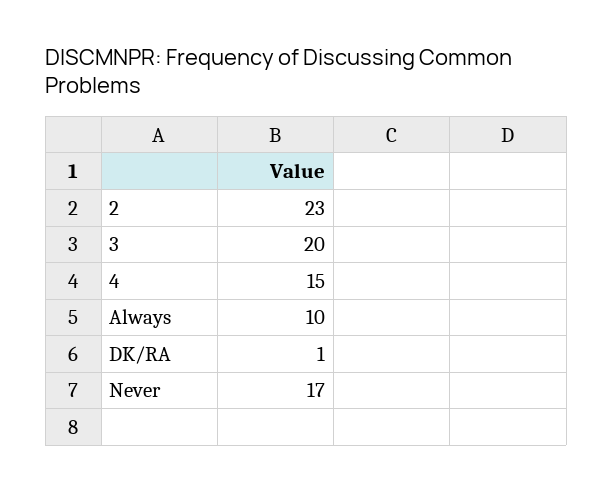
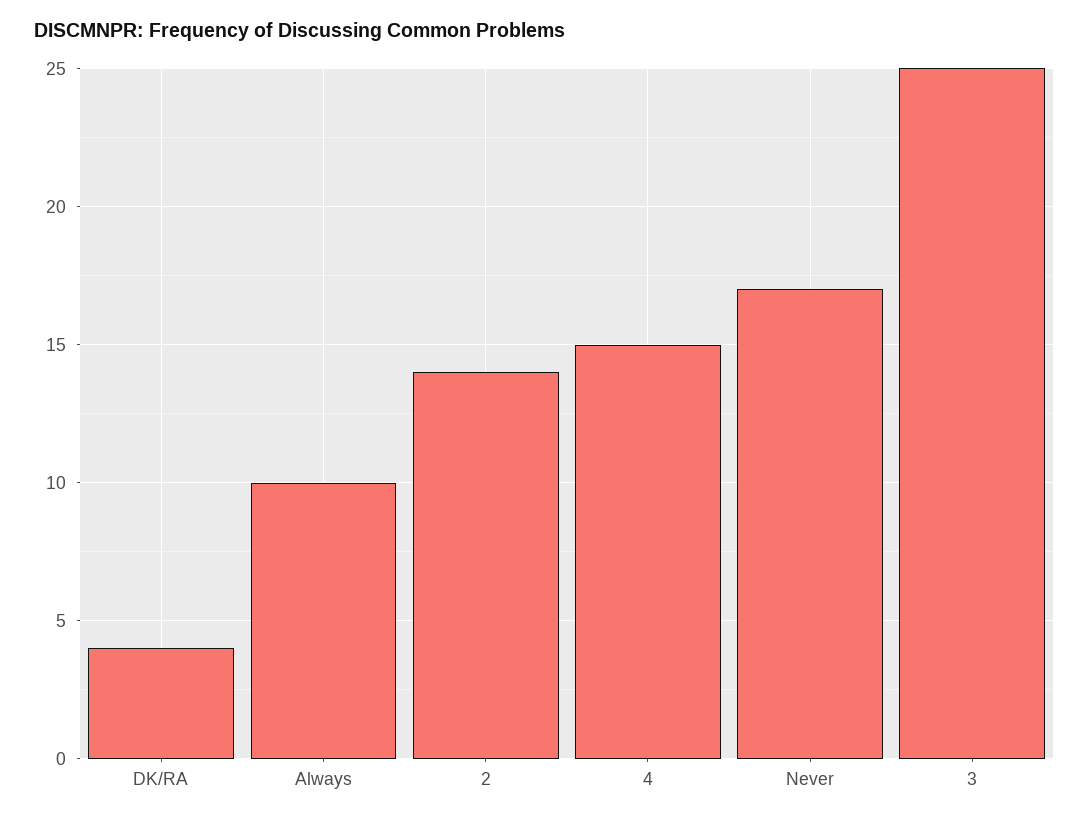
2: 23 -> 14
3: 20 -> 25
DK/RA: 1 -> 4

